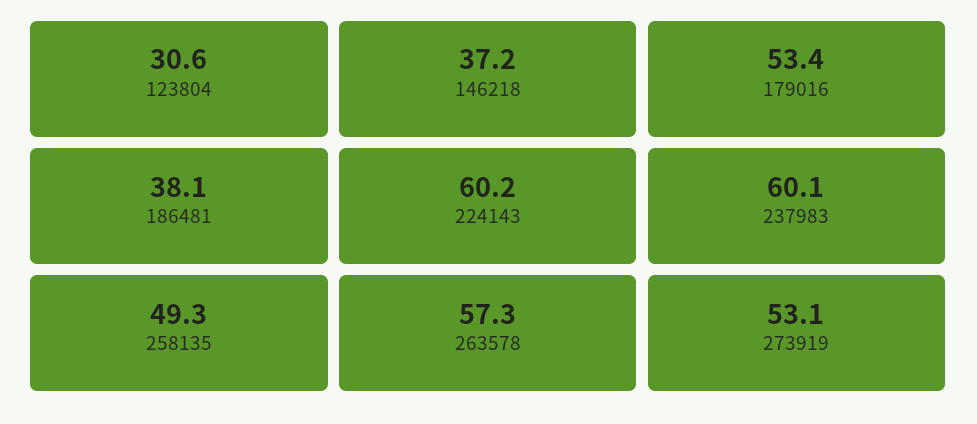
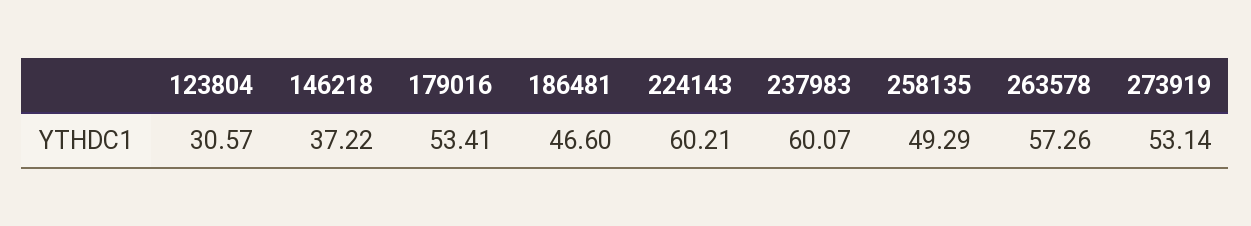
186481: 38.1 -> 46.6

